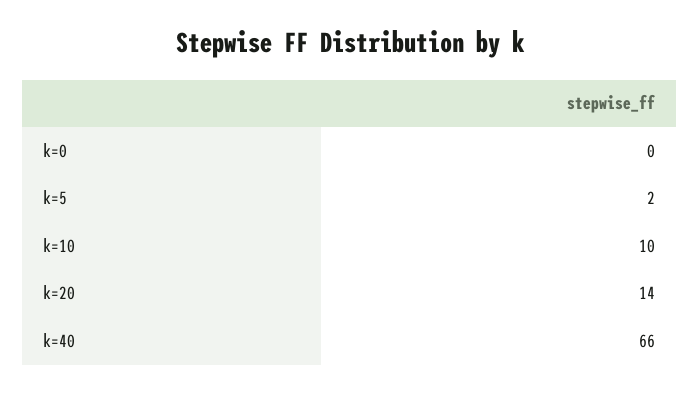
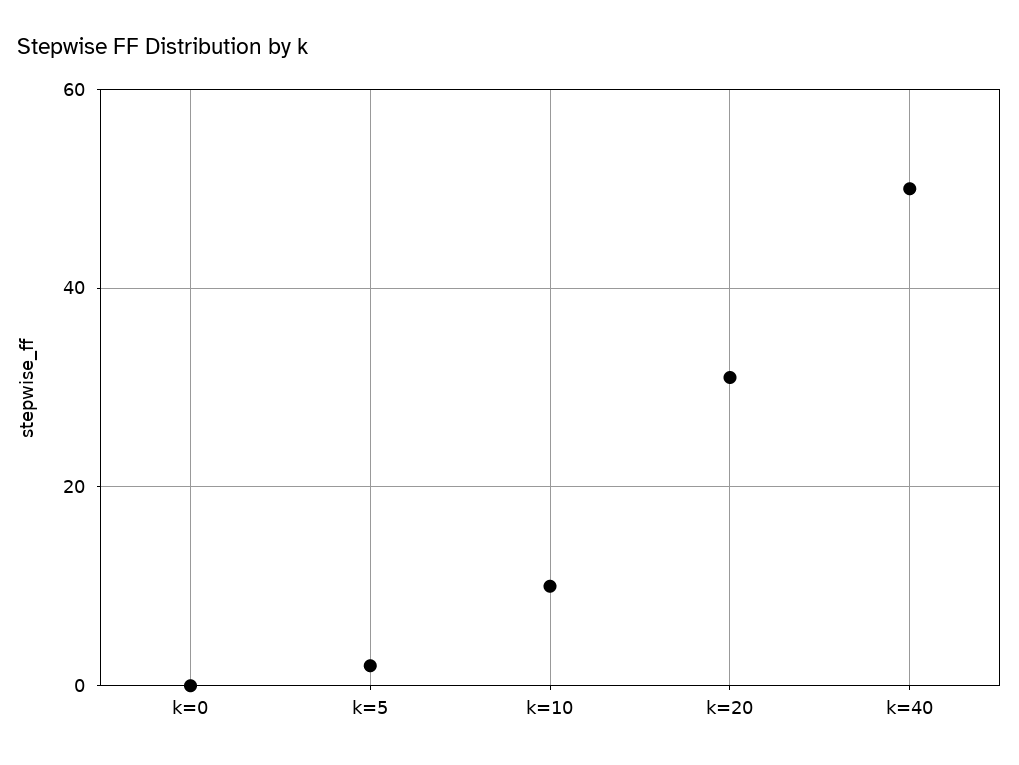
k=20: 14 -> 30
k=40: 66 -> 50

